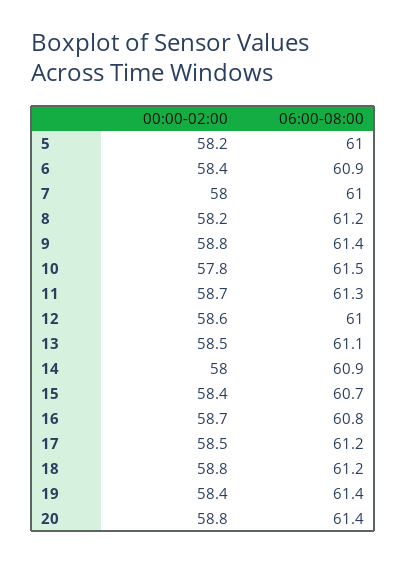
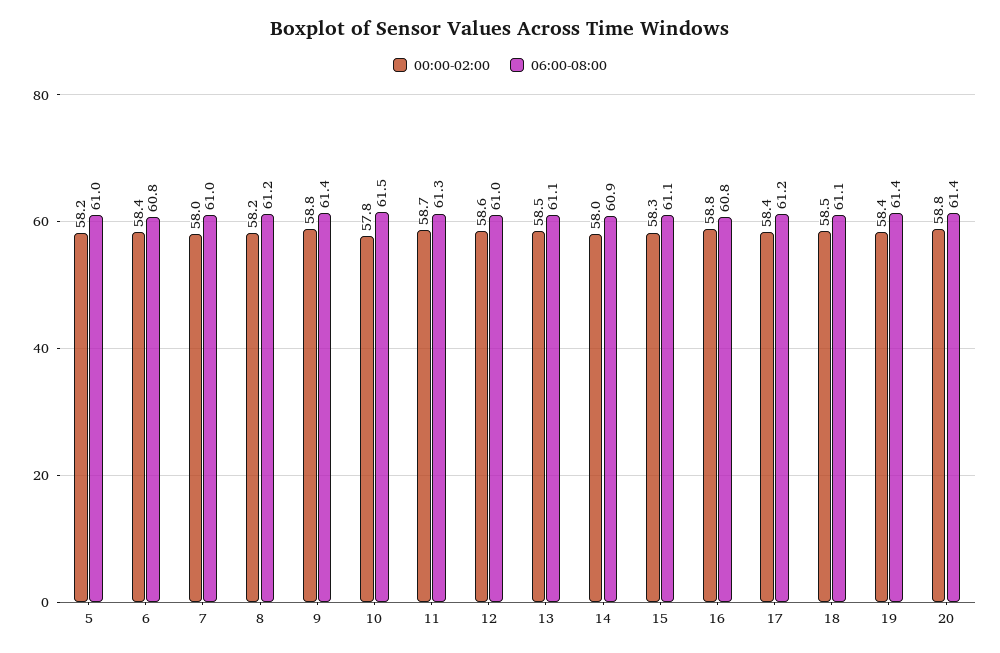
06:00-08:00, 6: 60.9 -> 60.8
00:00-02:00, 15: 58.4 -> 58.3
06:00-08:00, 15: 60.7 -> 61.1
00:00-02:00, 16: 58.7 -> 58.8
00:00-02:00, 17: 58.5 -> 58.4
00:00-02:00, 18: 58.8 -> 58.5
06:00-08:00, 18: 61.2 -> 61.1

